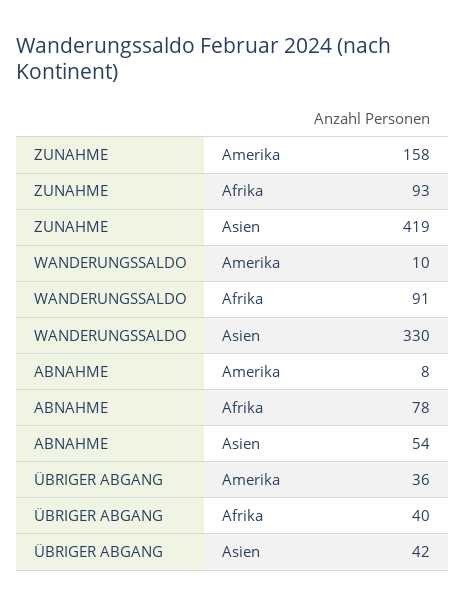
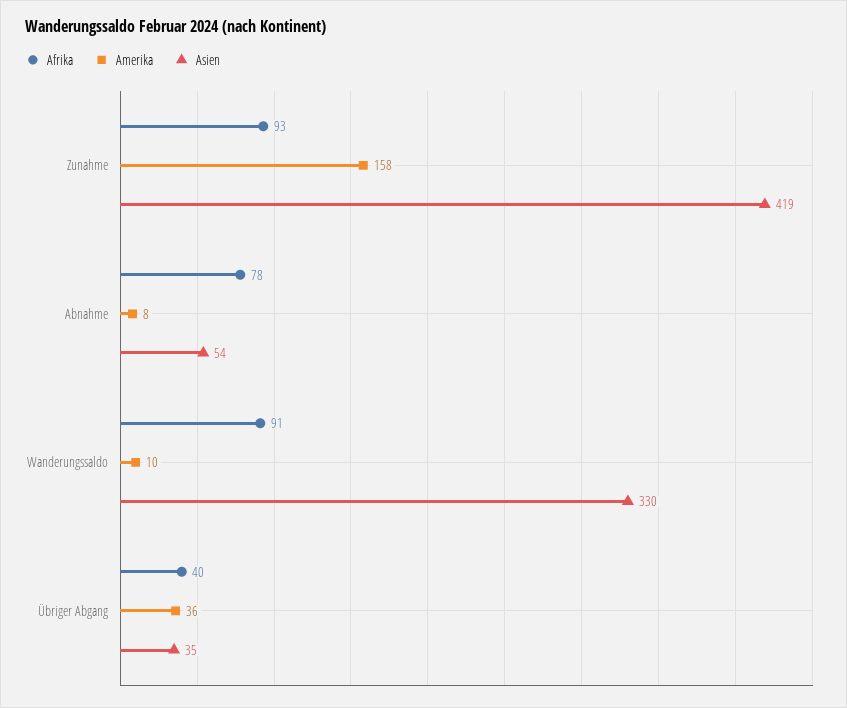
Asien, ÜBRIGER ABGANG: 42 -> 35

